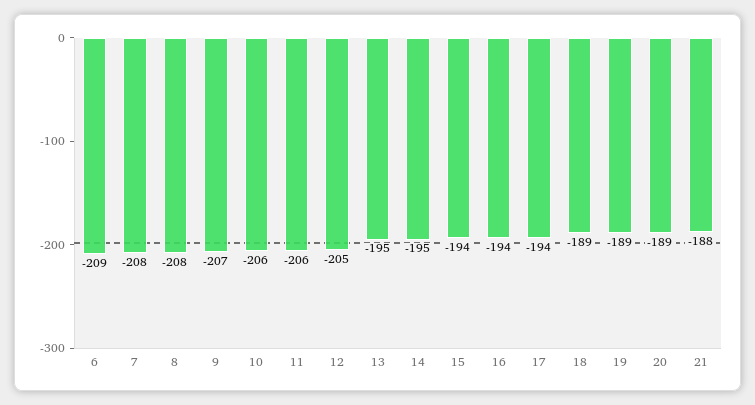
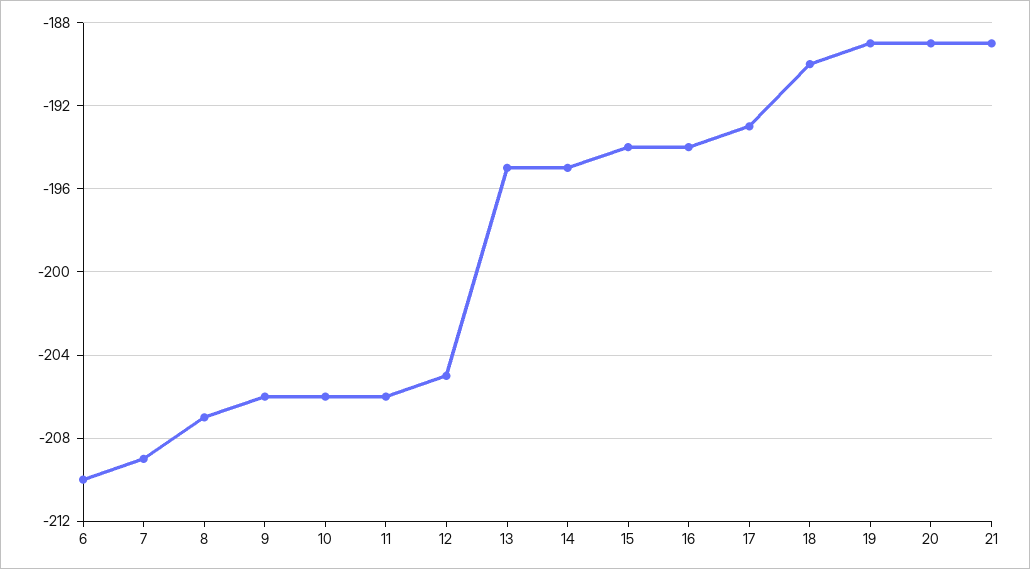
6: -209 -> -210
7: -208 -> -209
8: -208 -> -207
9: -207 -> -206
17: -194 -> -193
18: -189 -> -190
21: -188 -> -189

